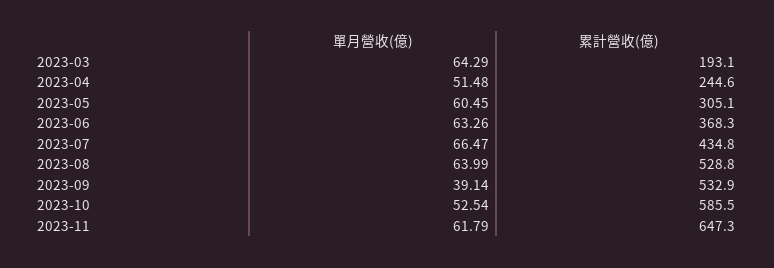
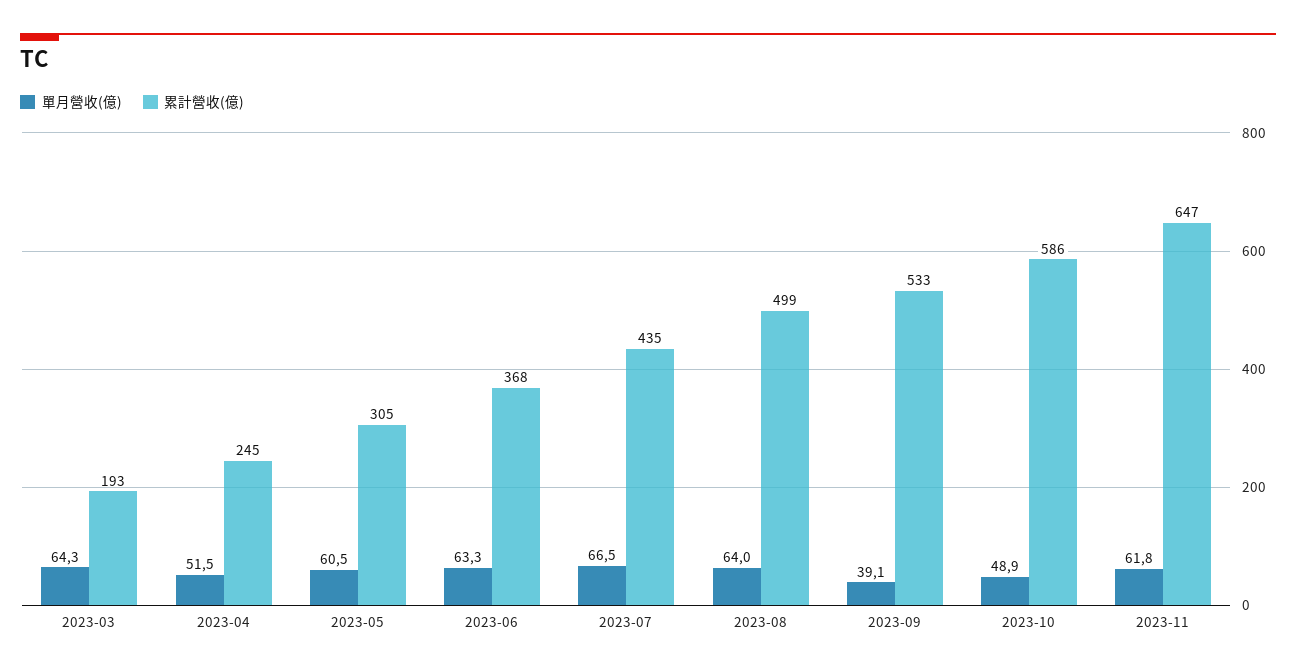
累計營收(億), 2023-08: 528.8 -> 499
單月營收(億), 2023-10: 52.54 -> 48.9

